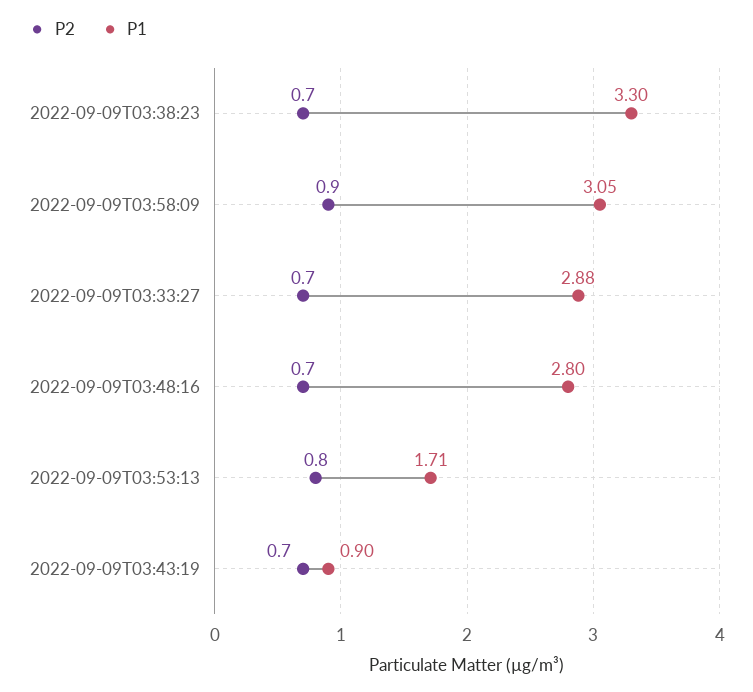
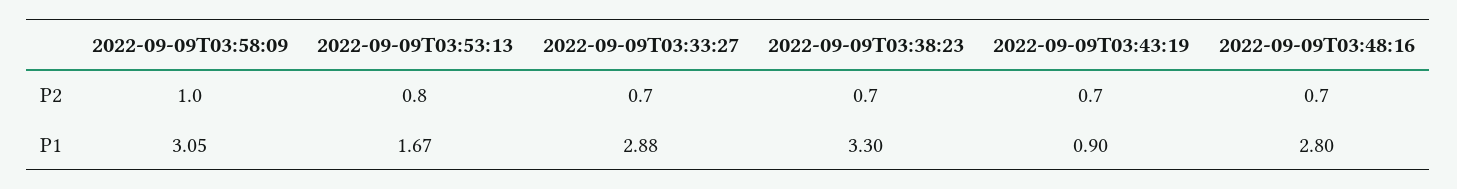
P2, 2022-09-09T03:58:09: 0.9 -> 1
P1, 2022-09-09T03:53:13: 1.71 -> 1.67

